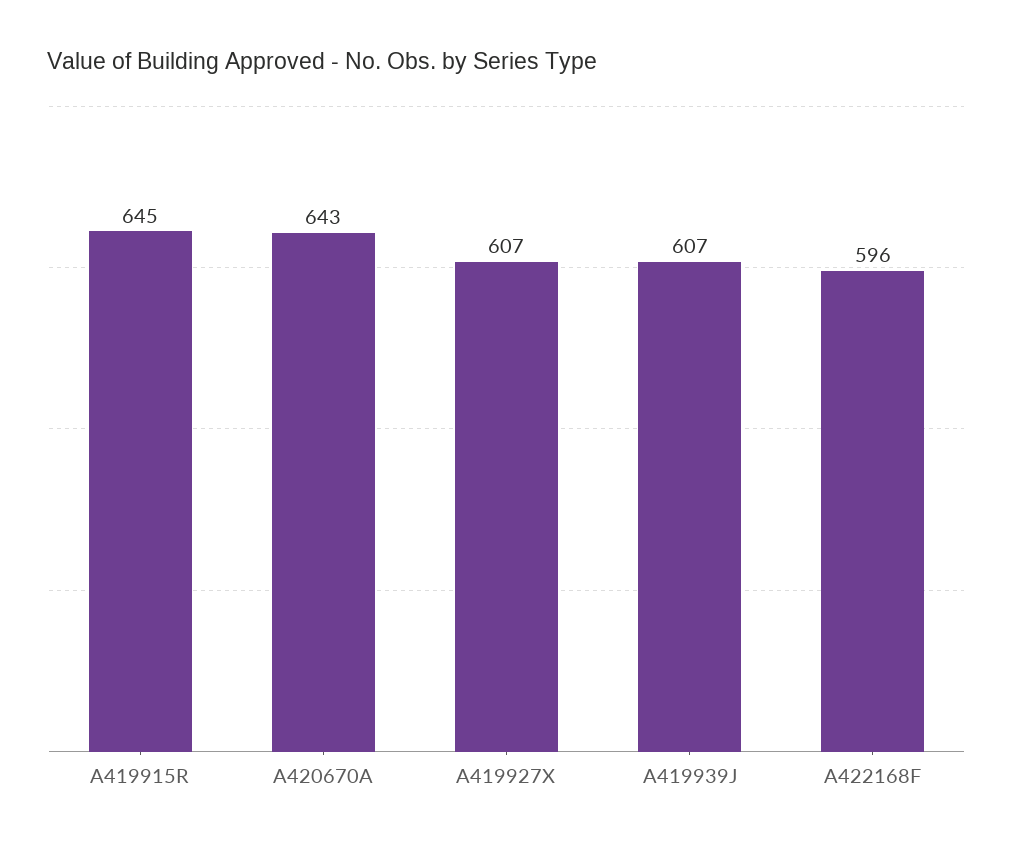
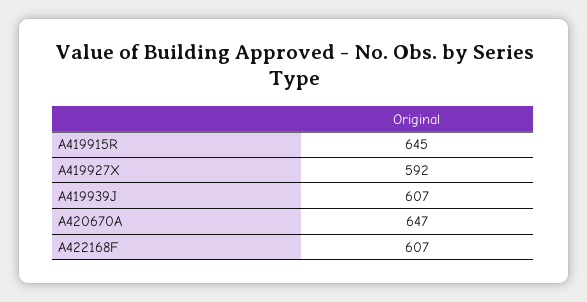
A420670A: 643 -> 647
A419927X: 607 -> 592
A422168F: 596 -> 607

